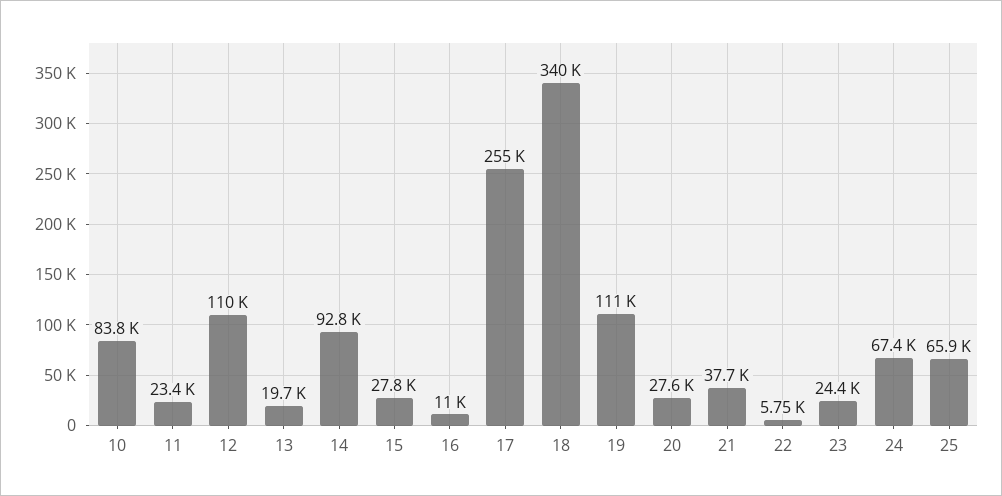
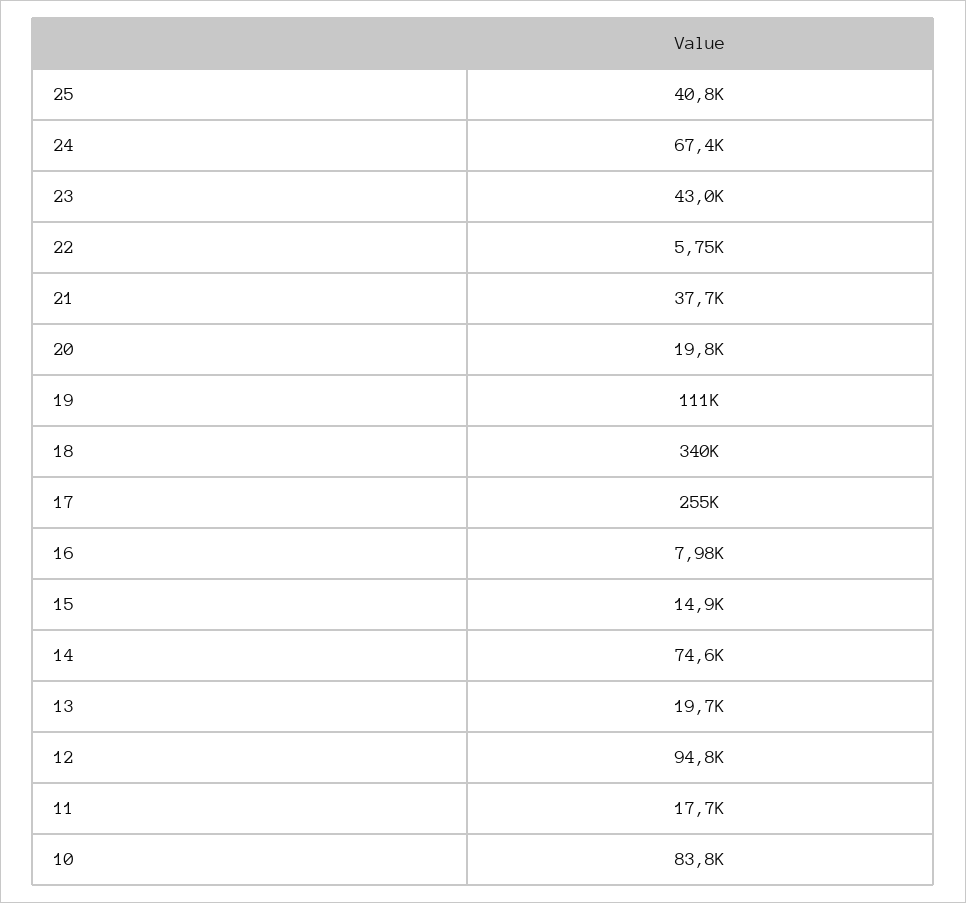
11: 23400 -> 17700
12: 110000 -> 94800
14: 92800 -> 74600
15: 27800 -> 14900
16: 11000 -> 7980
20: 27600 -> 19800
23: 24400 -> 43000
25: 65900 -> 40800

